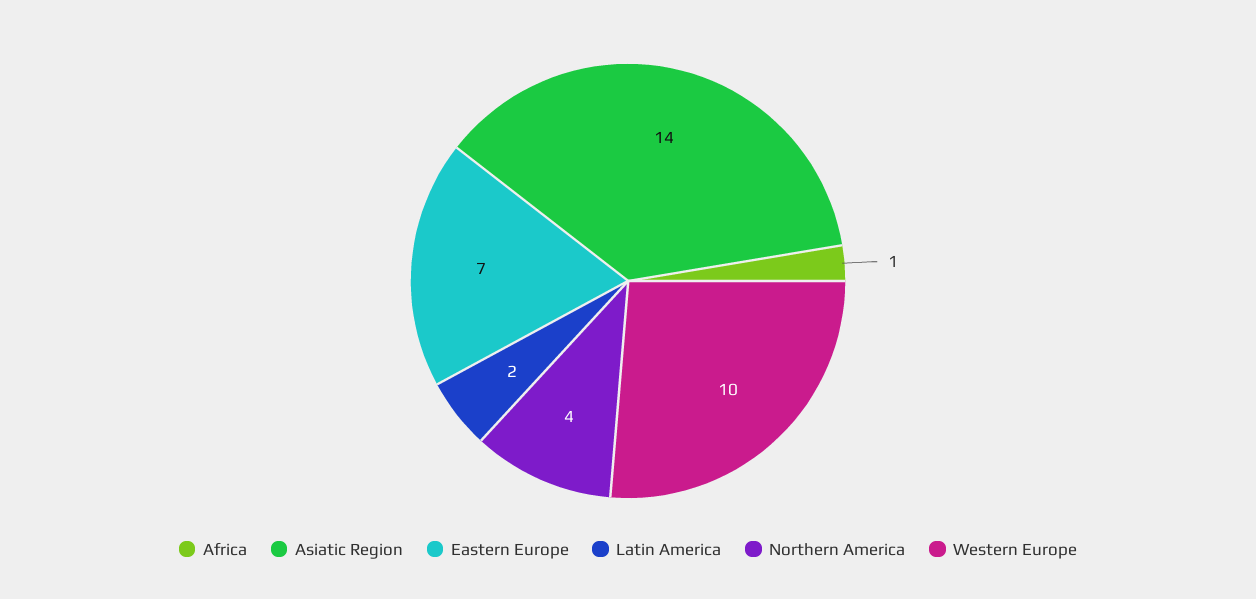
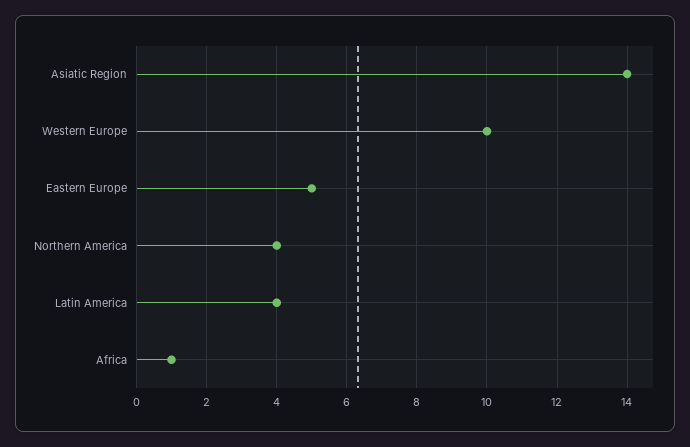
Eastern Europe: 7 -> 5
Latin America: 2 -> 4

